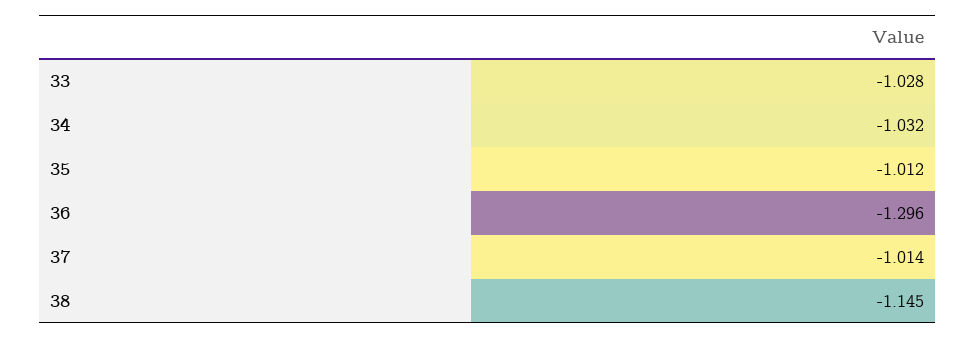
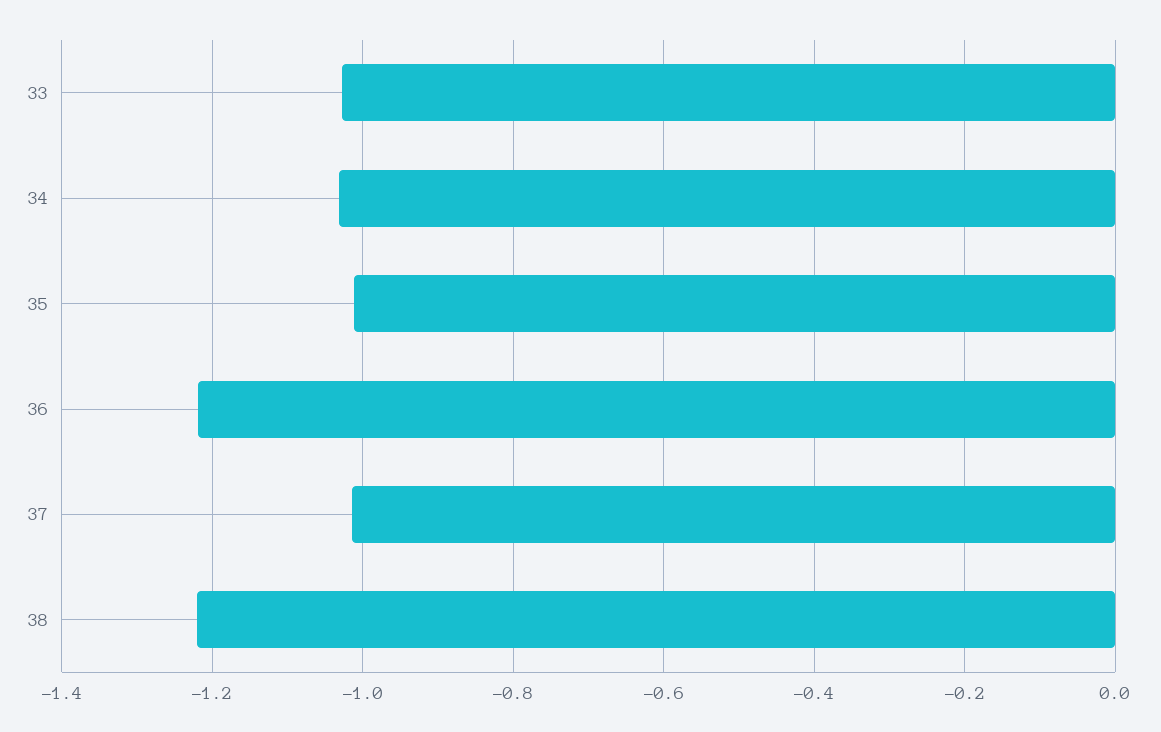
36: -1.296 -> -1.22
38: -1.145 -> -1.22

